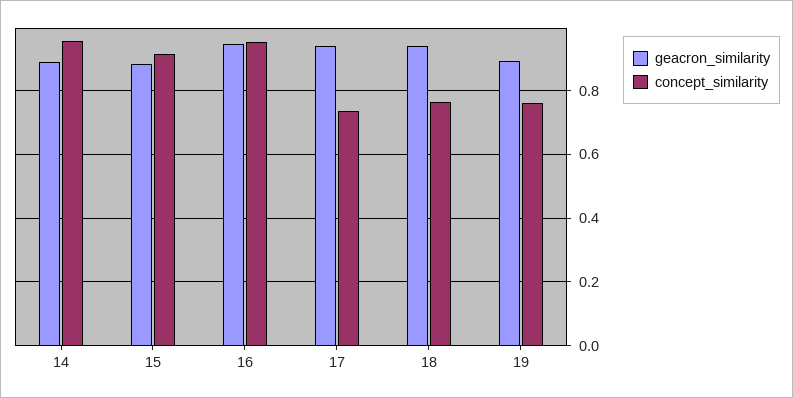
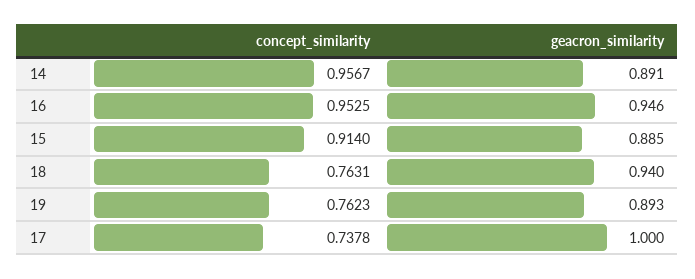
geacron_similarity, 17: 0.94 -> 1

